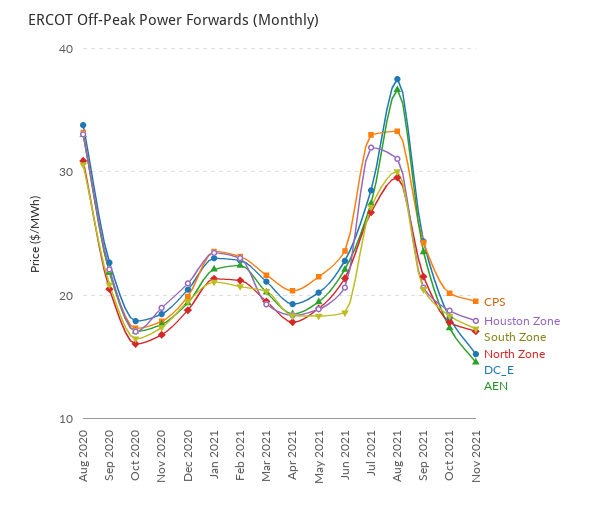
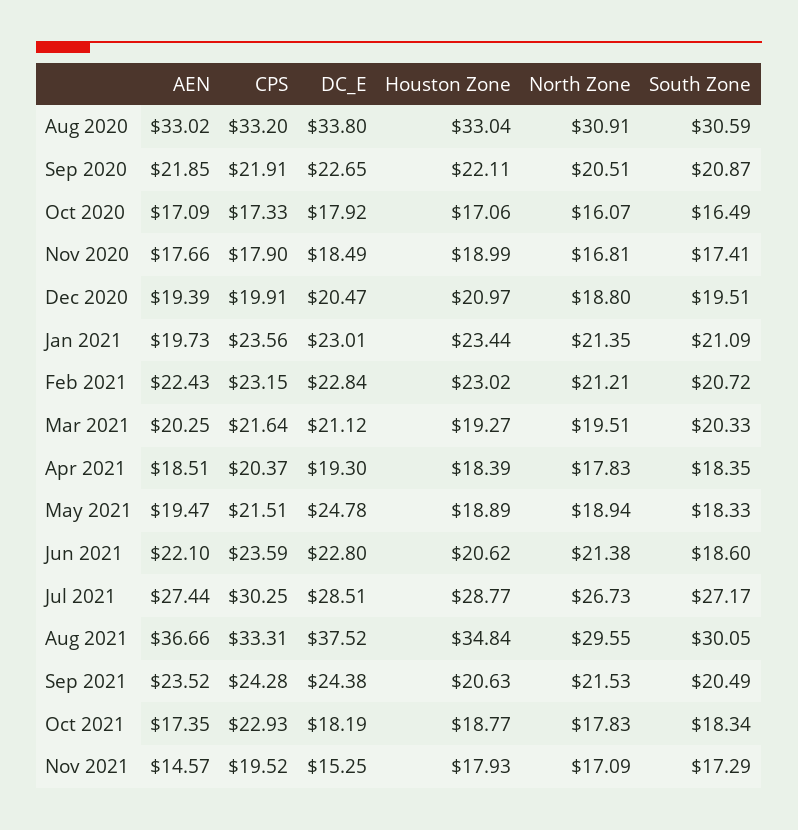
AEN, Jan 2021: 22 -> 19.73
DC_E, May 2021: 20 -> 24.78
CPS, Jul 2021: 33 -> 30.25
Houston Zone, Jul 2021: 32 -> 28.77
Houston Zone, Aug 2021: 31 -> 34.84
CPS, Oct 2021: 20 -> 22.93

